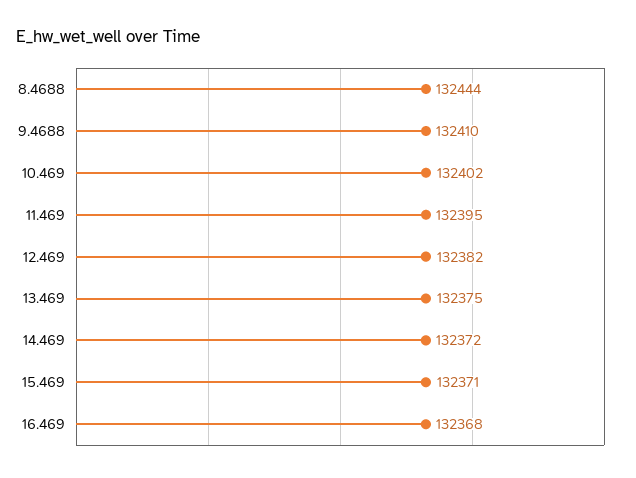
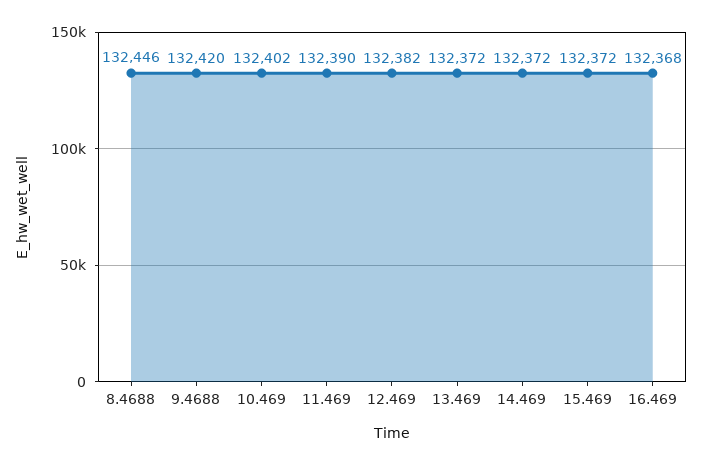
8.4688: 132444 -> 132446
9.4688: 132410 -> 132420
11.469: 132395 -> 132390
13.469: 132375 -> 132372
15.469: 132371 -> 132372

